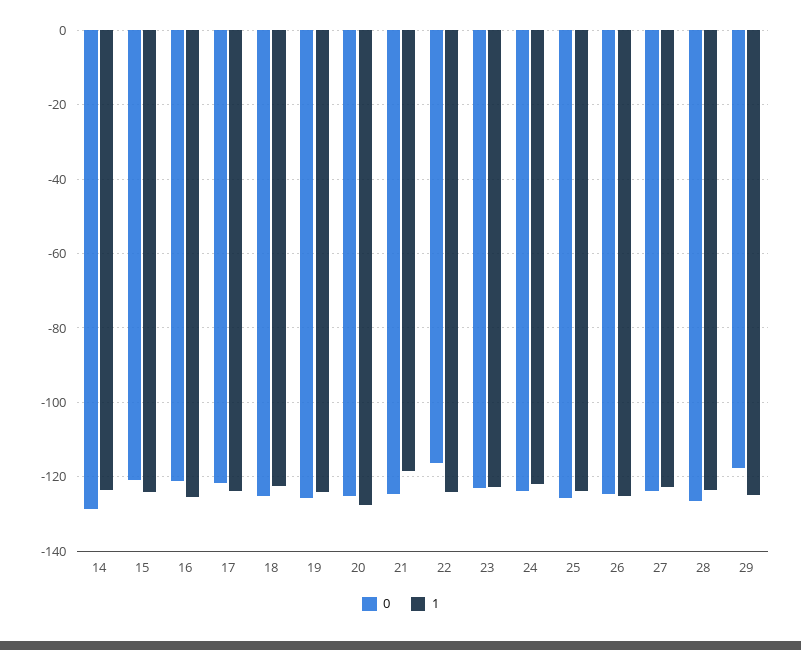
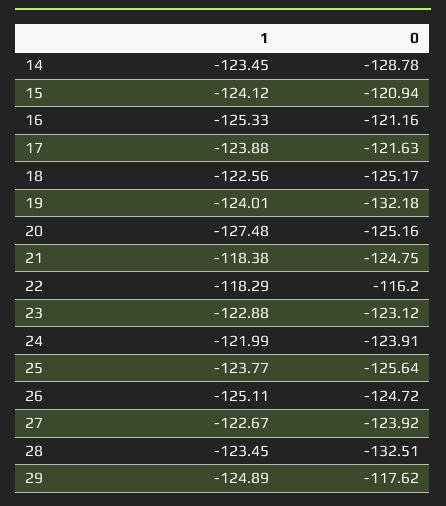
0, 19: -126 -> -132.18
1, 22: -124 -> -118.29
0, 28: -126 -> -132.51

